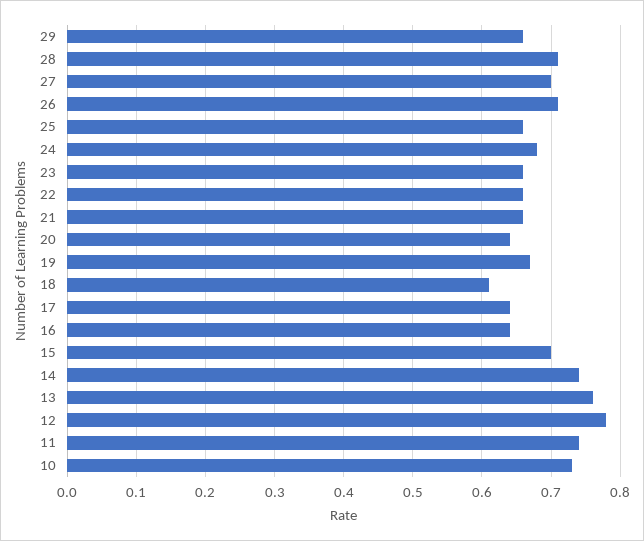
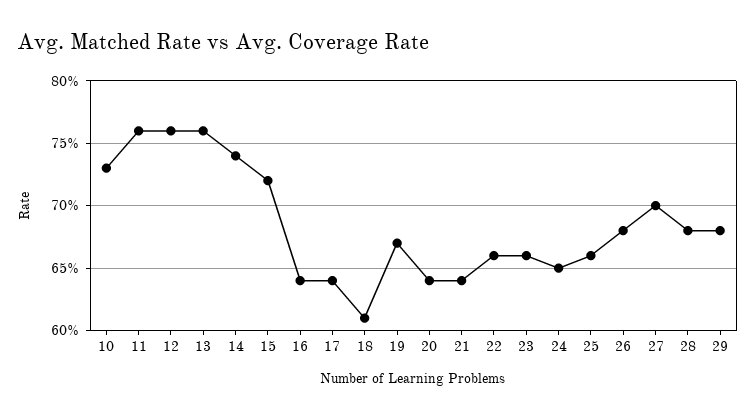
29: 0.66 -> 0.68
28: 0.71 -> 0.68
26: 0.71 -> 0.68
24: 0.68 -> 0.65
21: 0.66 -> 0.64
15: 0.7 -> 0.72
12: 0.78 -> 0.76
11: 0.74 -> 0.76

